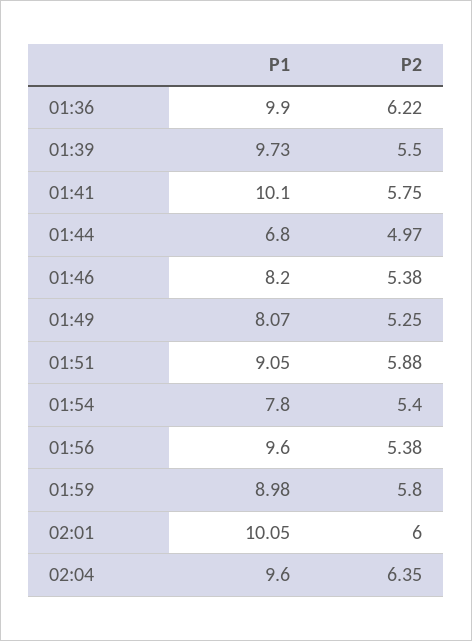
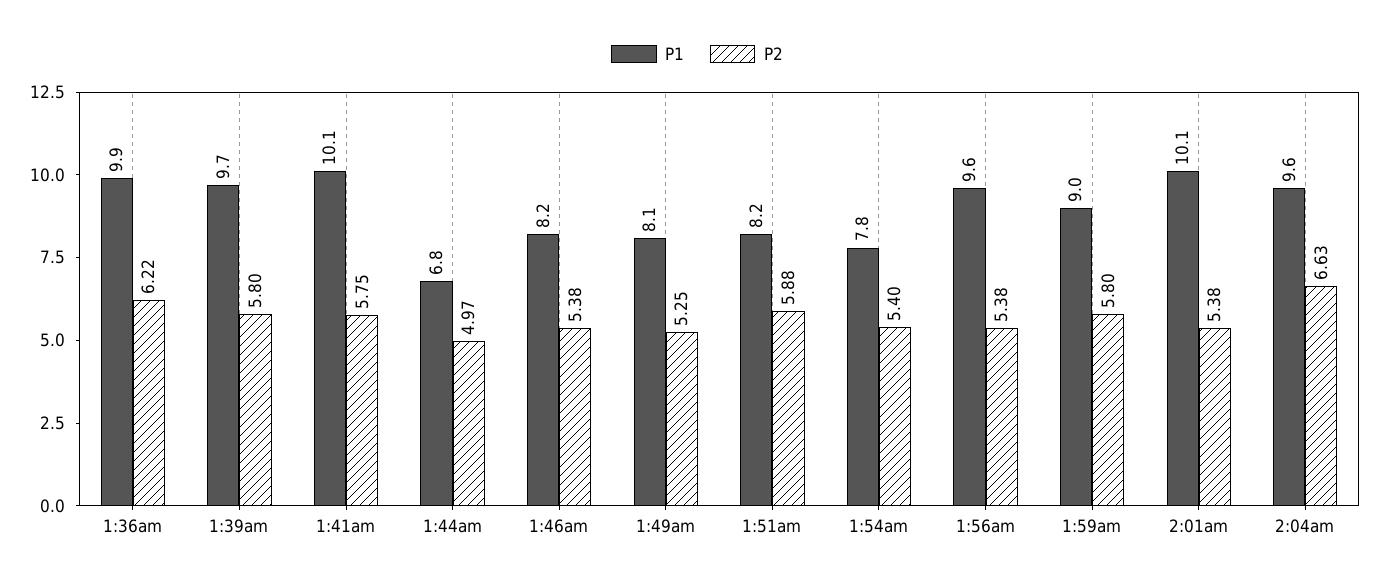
P2, 01:39: 5.5 -> 5.8
P1, 01:51: 9.05 -> 8.2
P2, 02:01: 6 -> 5.38
P2, 02:04: 6.35 -> 6.63

